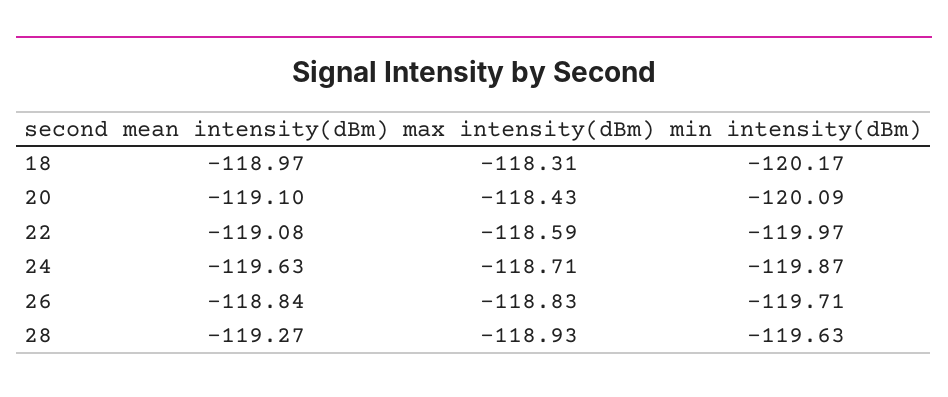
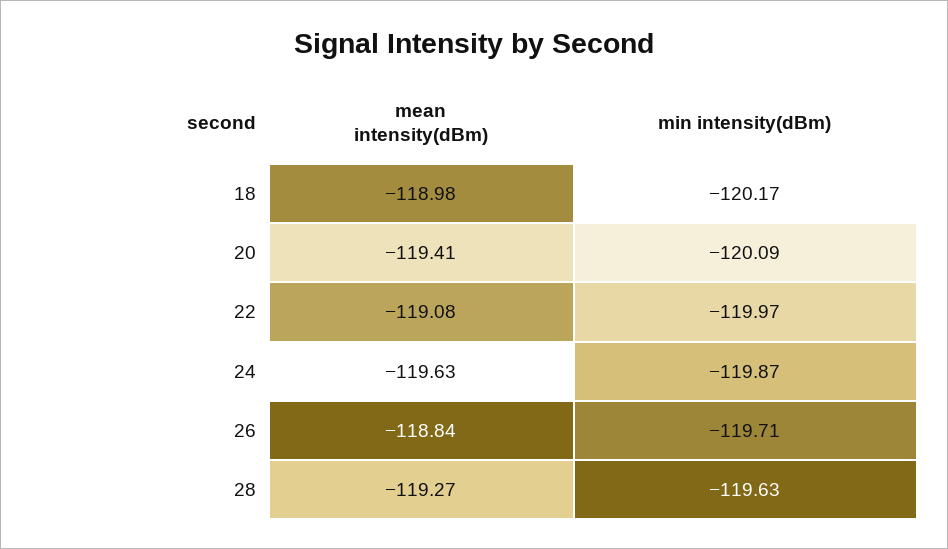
mean intensity(dBm), 18: -118.97 -> -118.98
max intensity(dBm), 18: -118.31 -> none
mean intensity(dBm), 20: -119.1 -> -119.41
max intensity(dBm), 20: -118.43 -> none
max intensity(dBm), 22: -118.59 -> none
max intensity(dBm), 24: -118.71 -> none
max intensity(dBm), 26: -118.83 -> none
max intensity(dBm), 28: -118.93 -> none

